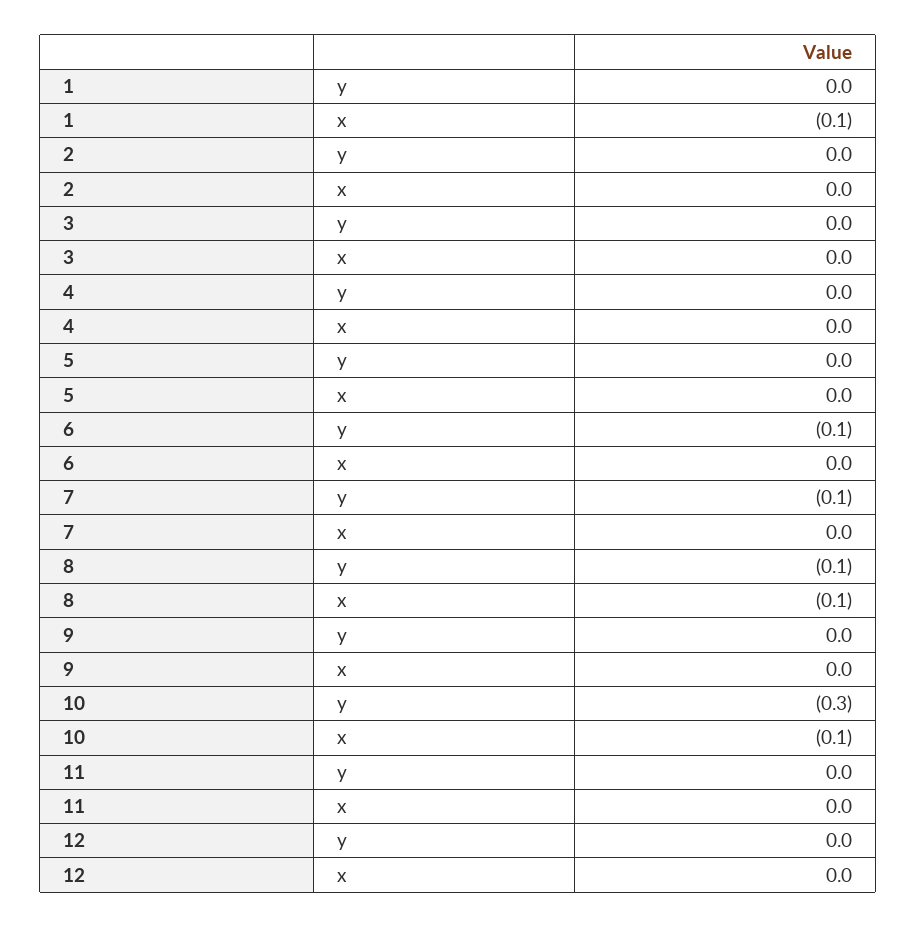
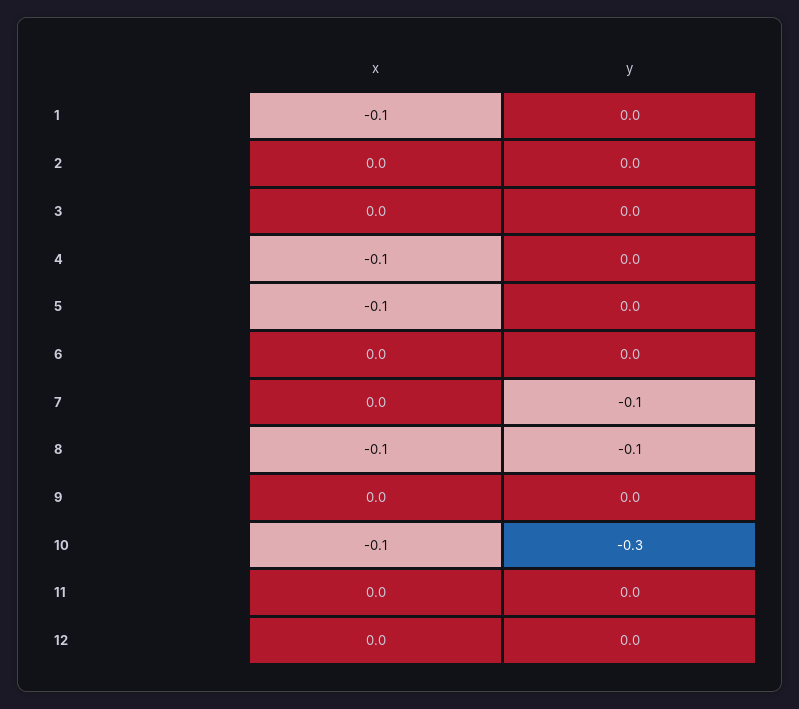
4, x: 0 -> -0.1
5, x: 0 -> -0.1
6, y: -0.1 -> 0

